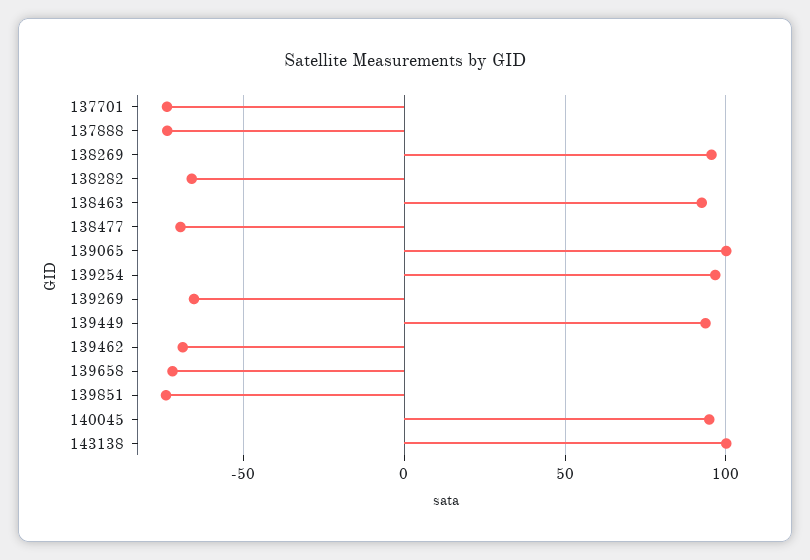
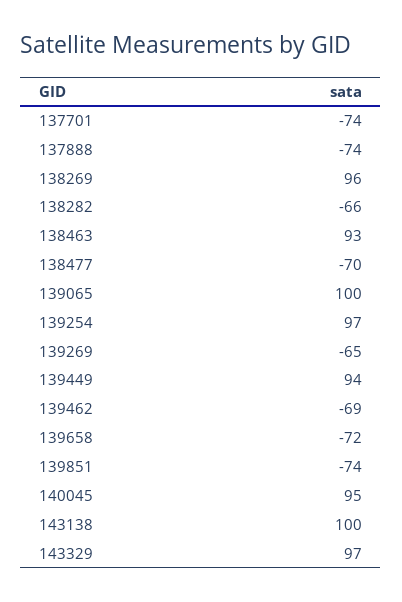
143329: none -> 97

